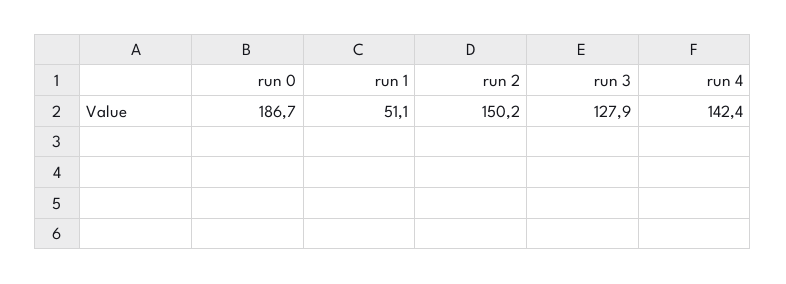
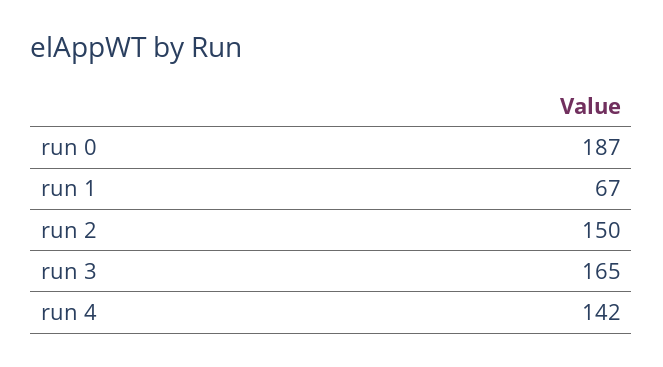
run 1: 51.1 -> 67
run 3: 127.9 -> 165

